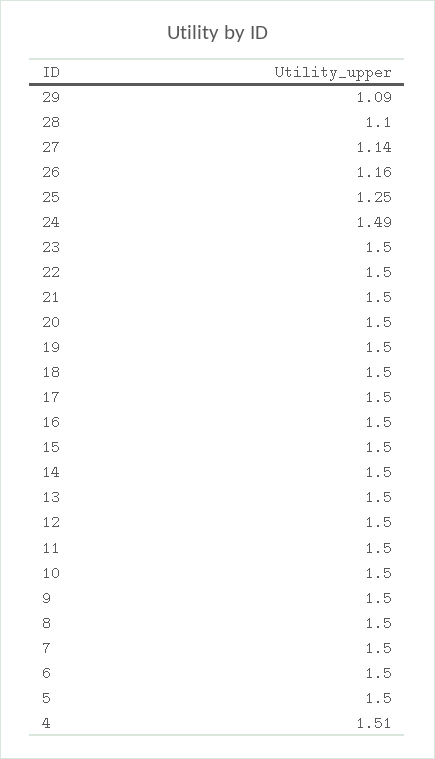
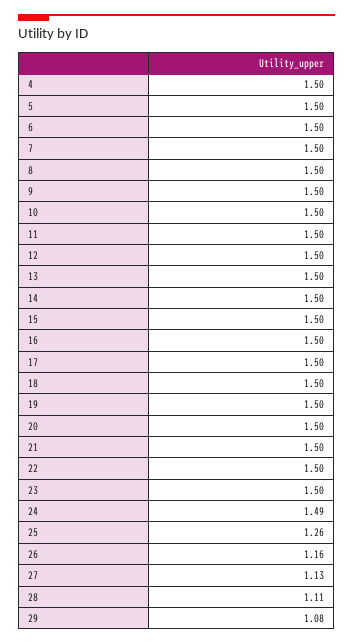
29: 1.09 -> 1.08
28: 1.1 -> 1.11
27: 1.14 -> 1.13
25: 1.25 -> 1.26
4: 1.51 -> 1.5

